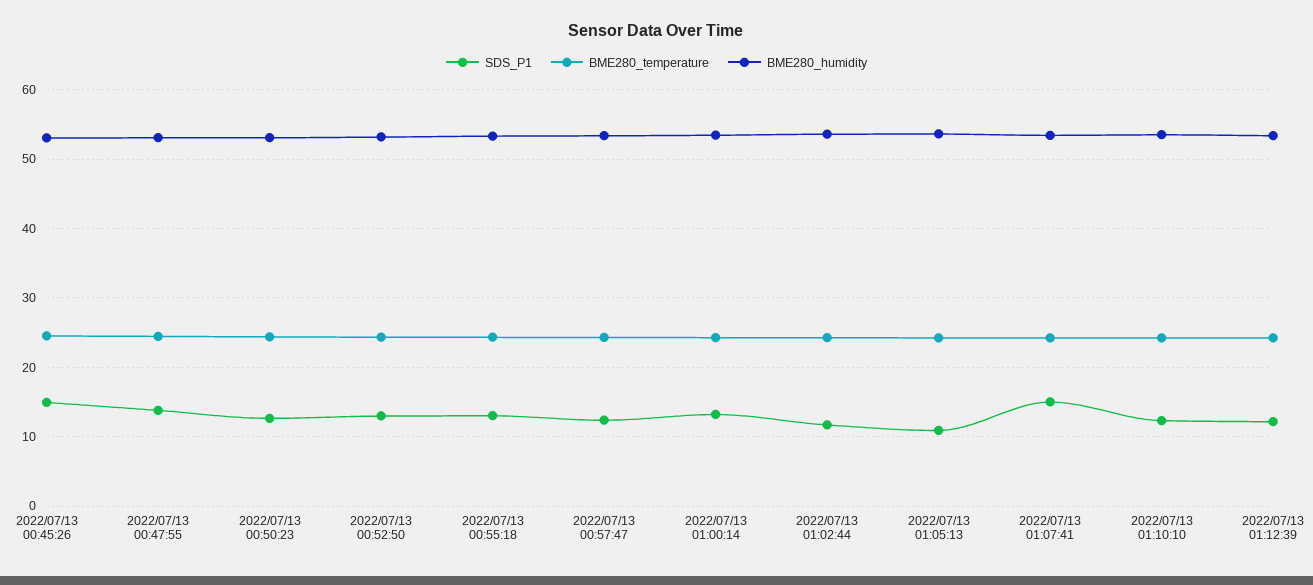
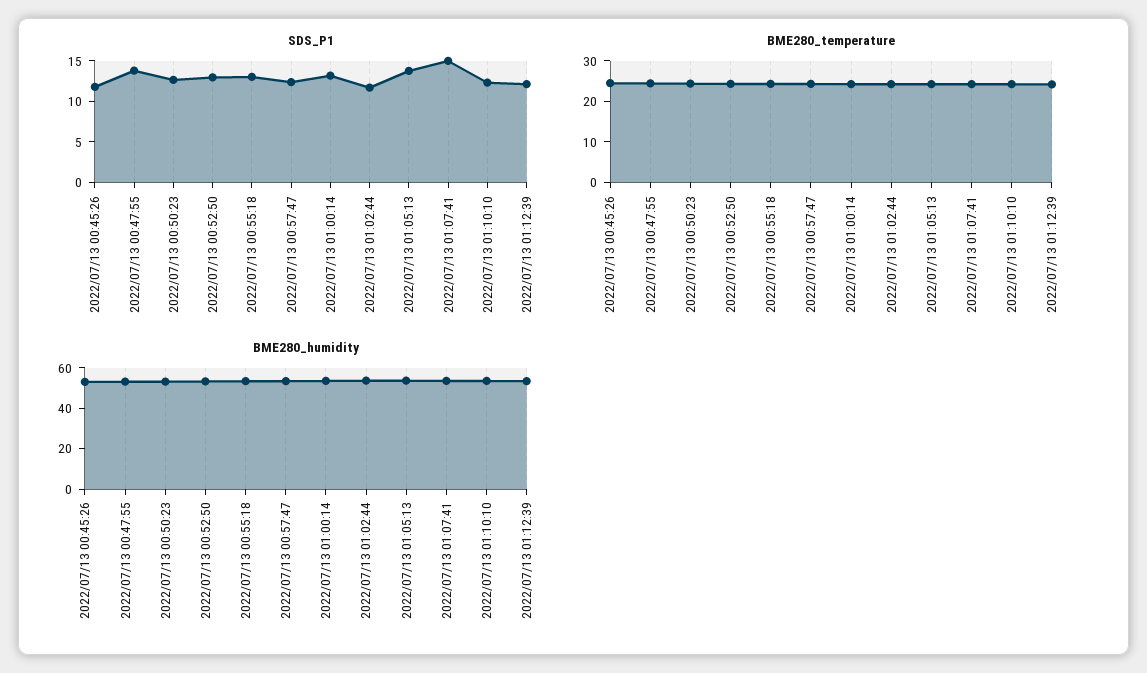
SDS_P1, 2022/07/13 00:45:26: 15 -> 12
SDS_P1, 2022/07/13 01:05:13: 11 -> 14

